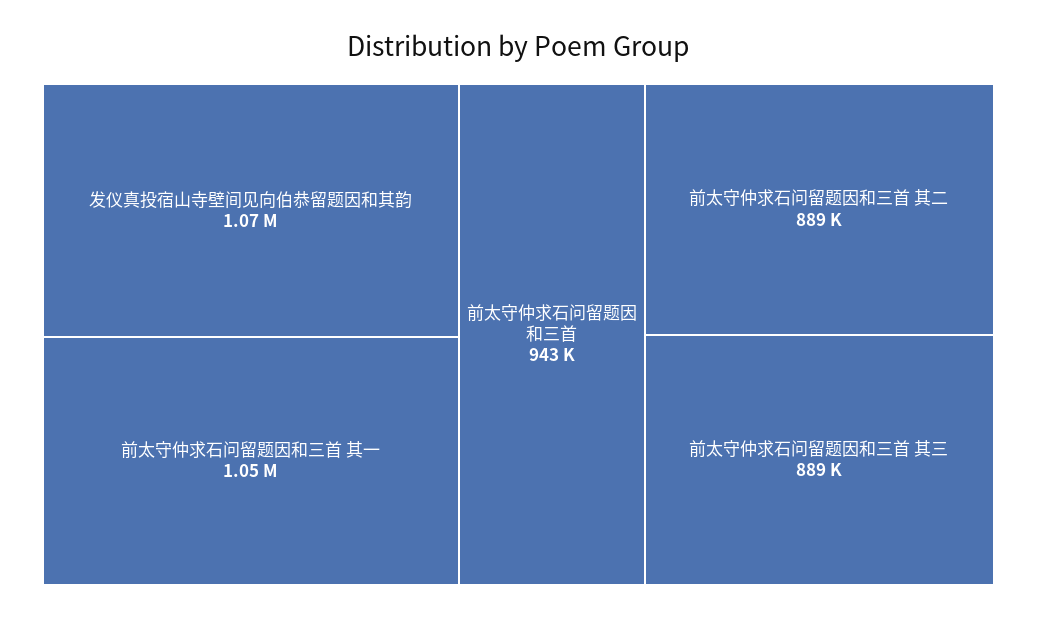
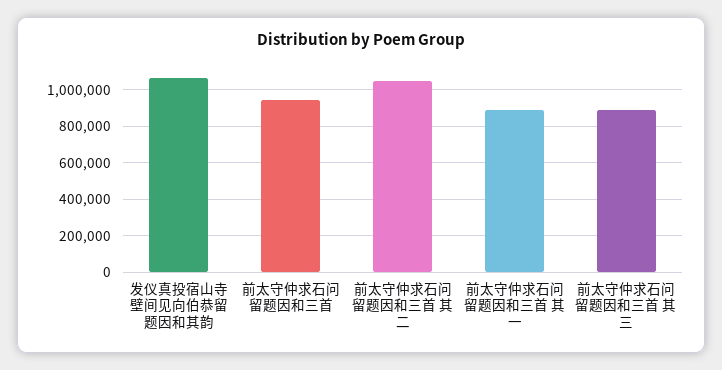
前太守仲求石问留题因和三首 其一: 1050000 -> 900000
前太守仲求石问留题因和三首 其二: 889000 -> 1050000

